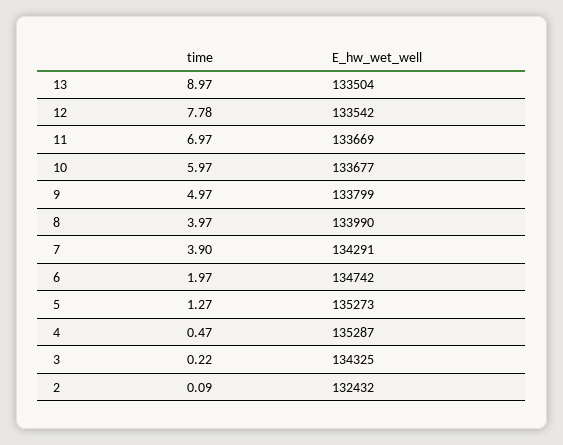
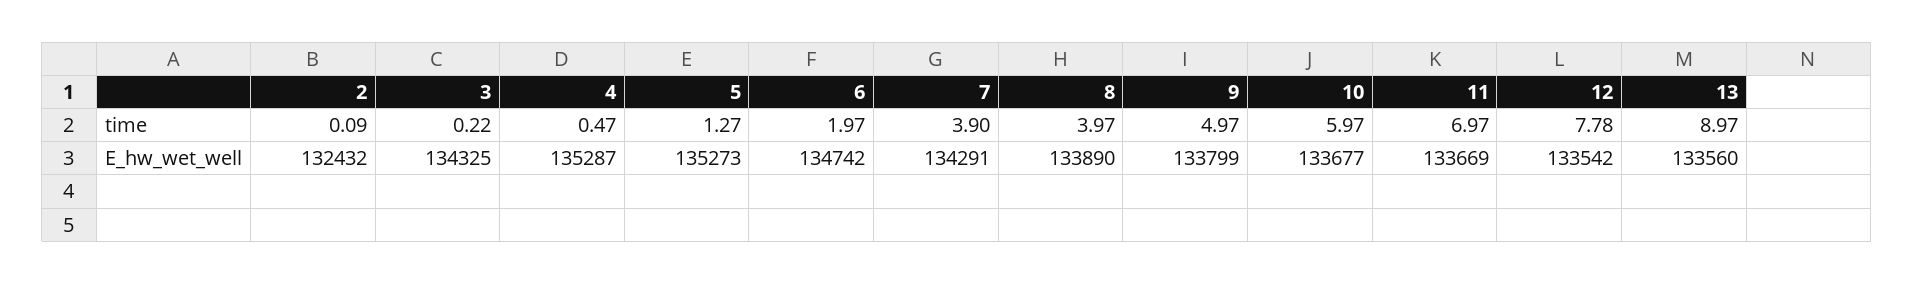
E_hw_wet_well, 13: 133504 -> 133560
E_hw_wet_well, 8: 133990 -> 133890

